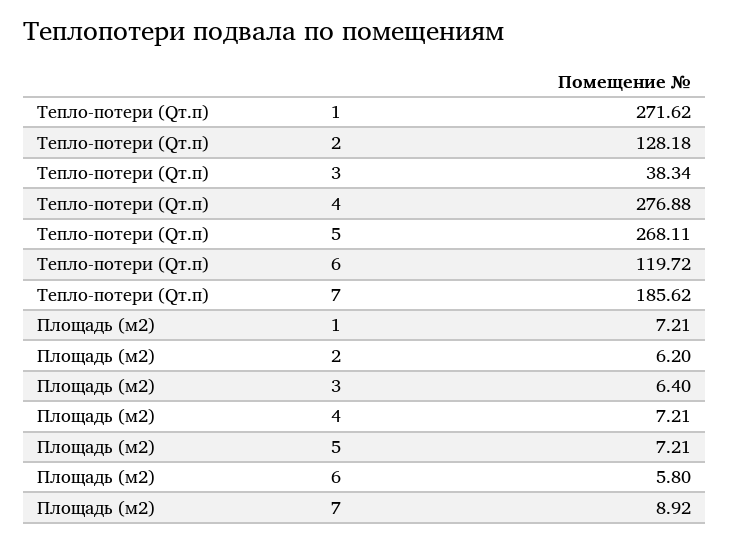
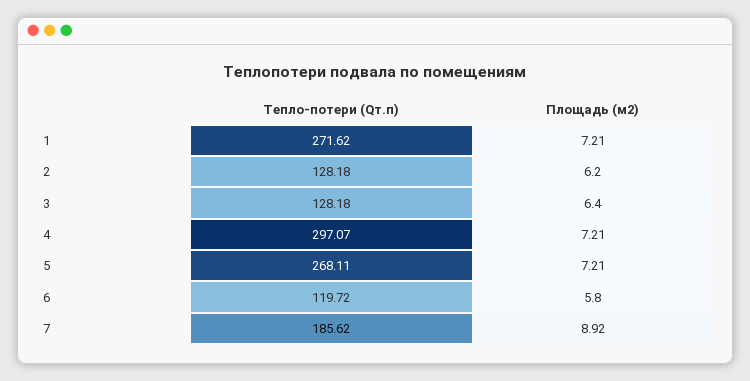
Тепло-потери (Qт.п), 3: 38.34 -> 128.18
Тепло-потери (Qт.п), 4: 276.88 -> 297.07

